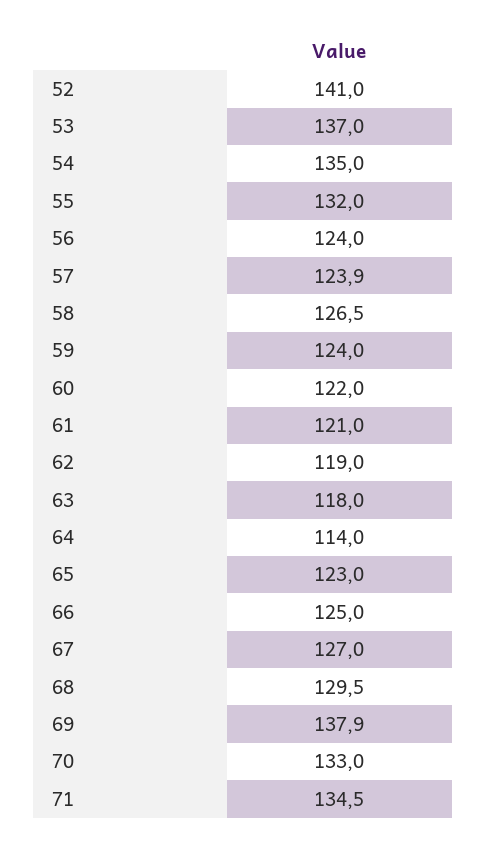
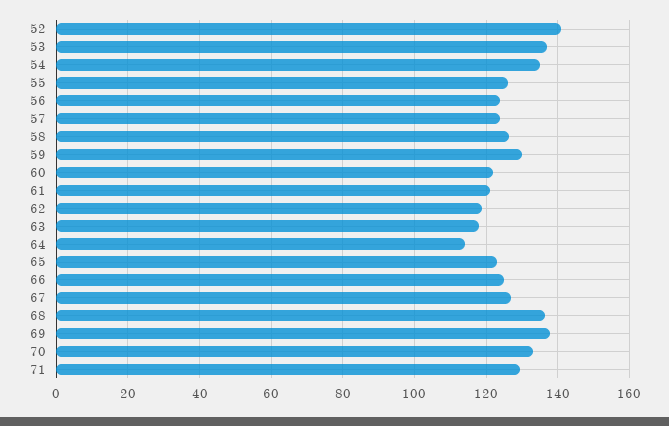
55: 132 -> 126
59: 124 -> 130
68: 129.5 -> 136
71: 134.5 -> 130

